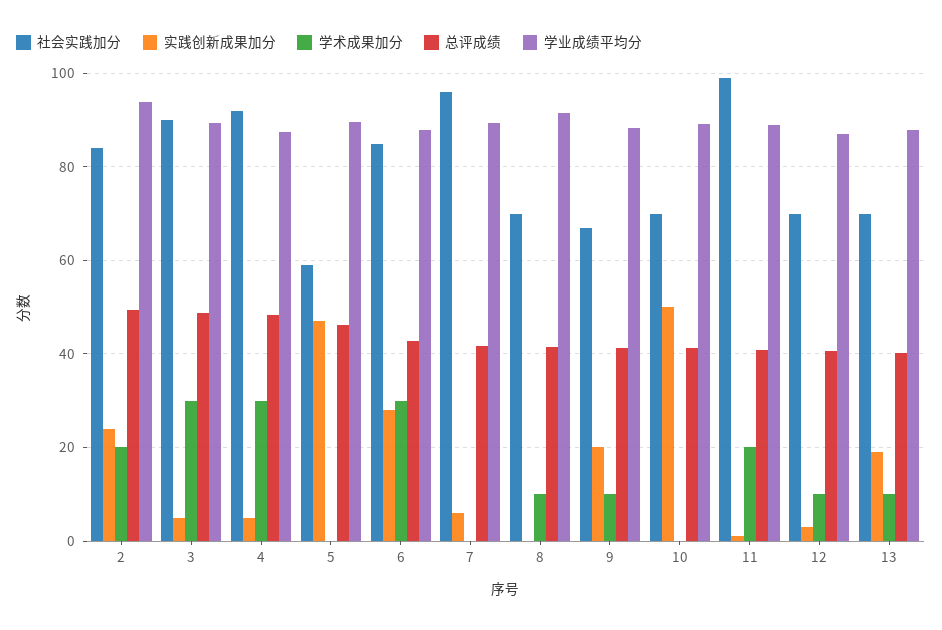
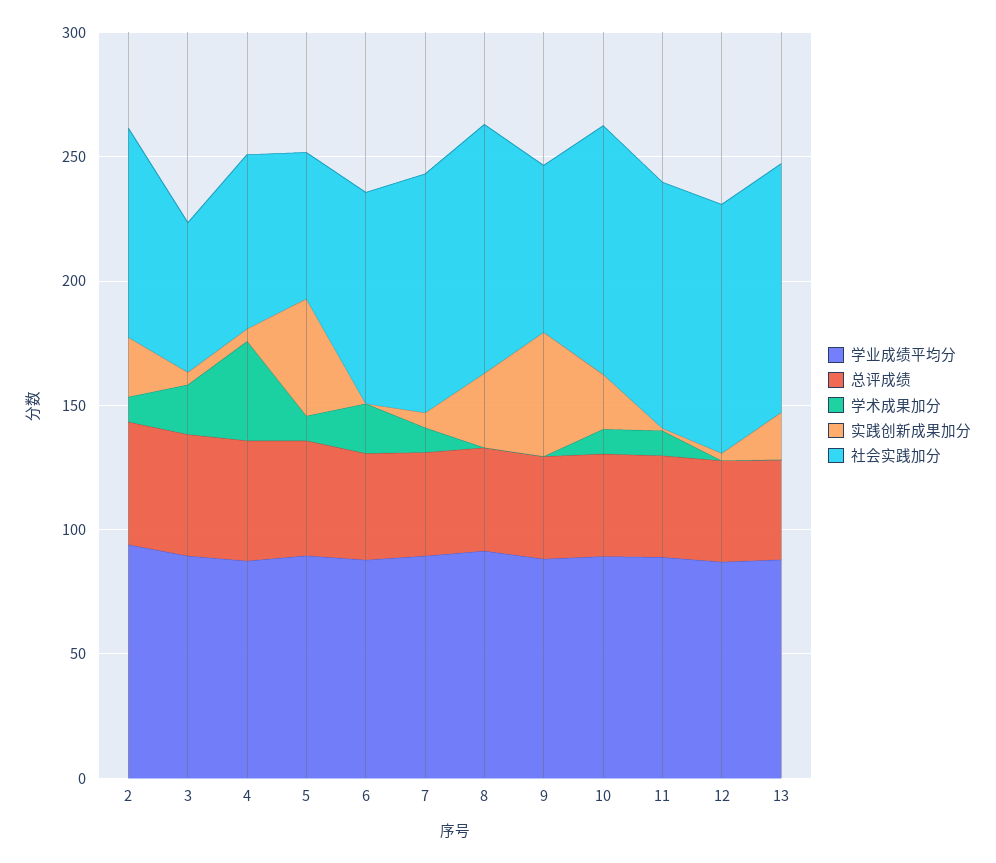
学术成果加分, 2: 20 -> 10
社会实践加分, 3: 90 -> 60
学术成果加分, 3: 30 -> 20
社会实践加分, 4: 92 -> 70
学术成果加分, 4: 30 -> 40
学术成果加分, 5: 0 -> 10
实践创新成果加分, 6: 28 -> 0
学术成果加分, 6: 30 -> 20
学术成果加分, 7: 0 -> 10
社会实践加分, 8: 70 -> 100
实践创新成果加分, 8: 0 -> 30
学术成果加分, 8: 10 -> 0
实践创新成果加分, 9: 20 -> 50
学术成果加分, 9: 10 -> 0
社会实践加分, 10: 70 -> 100
实践创新成果加分, 10: 50 -> 20
学术成果加分, 10: 0 -> 10
学术成果加分, 11: 20 -> 10
社会实践加分, 12: 70 -> 100
学术成果加分, 12: 10 -> 0
社会实践加分, 13: 70 -> 100
学术成果加分, 13: 10 -> 0

